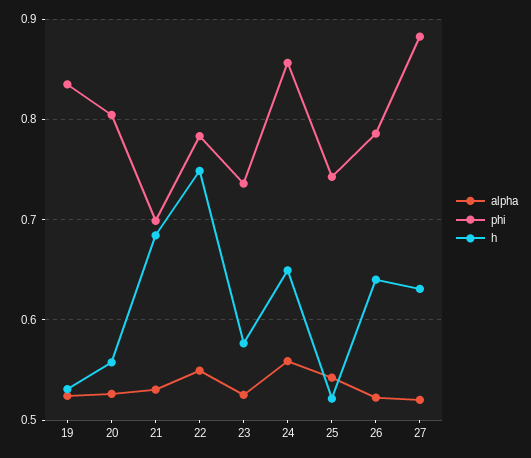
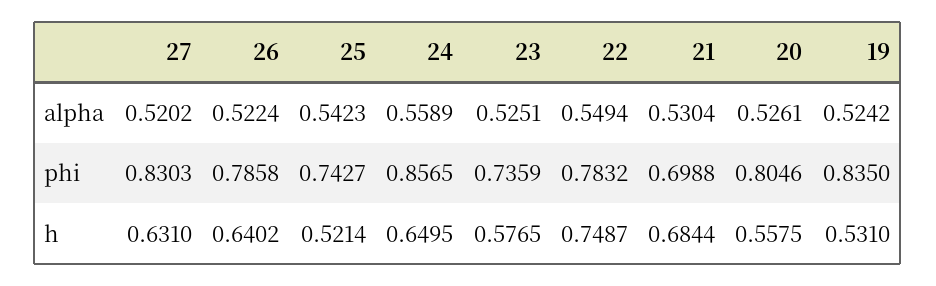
phi, 27: 0.88 -> 0.8303

